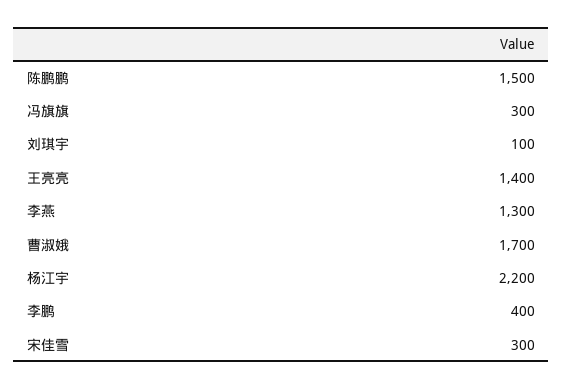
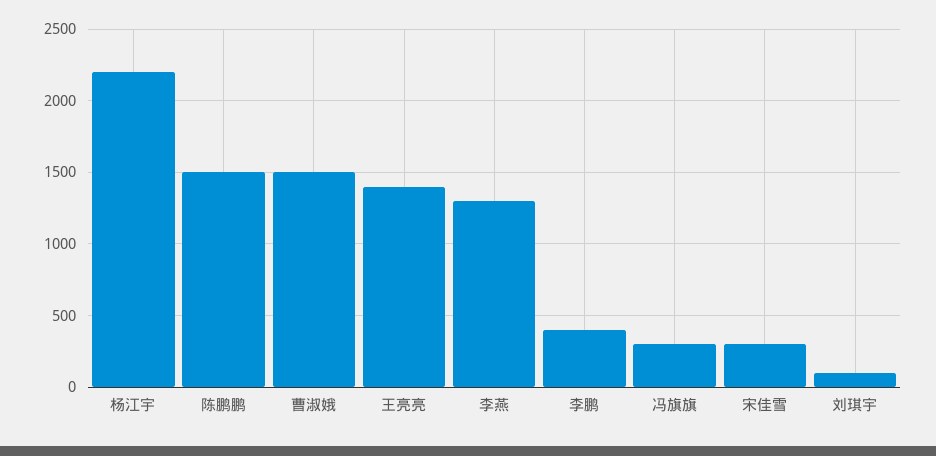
曹淑娥: 1700 -> 1500

